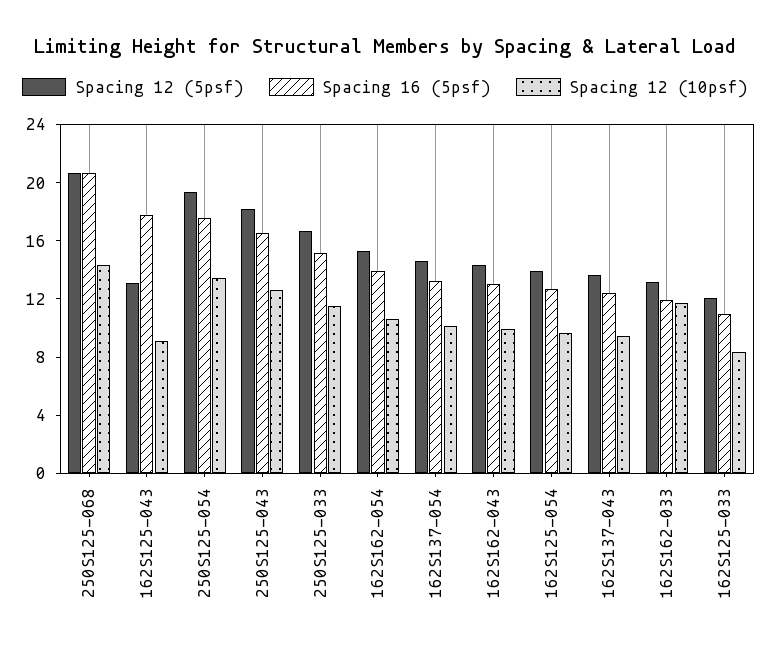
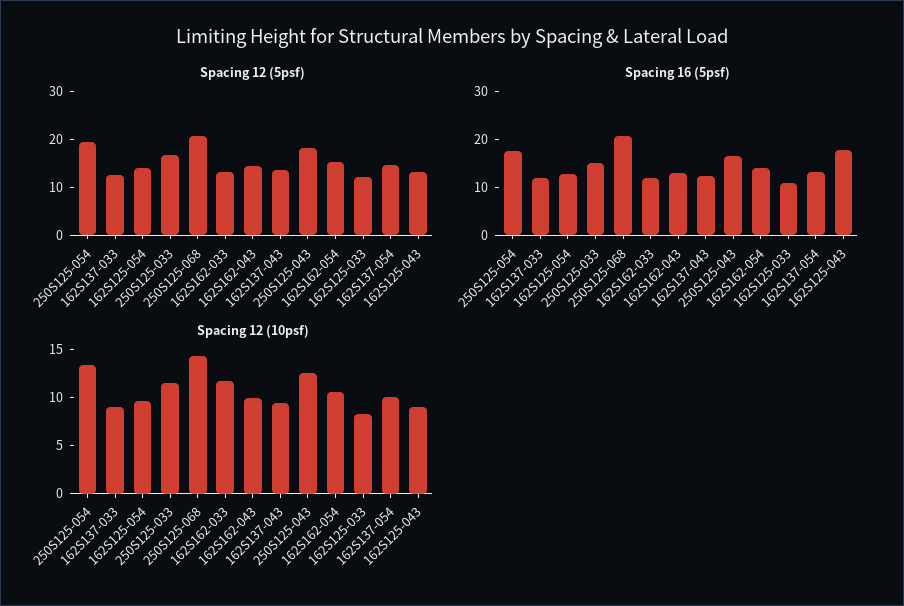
Spacing 12 (5psf), 162S137-033: none -> 12
Spacing 16 (5psf), 162S137-033: none -> 12
Spacing 12 (10psf), 162S137-033: none -> 9

